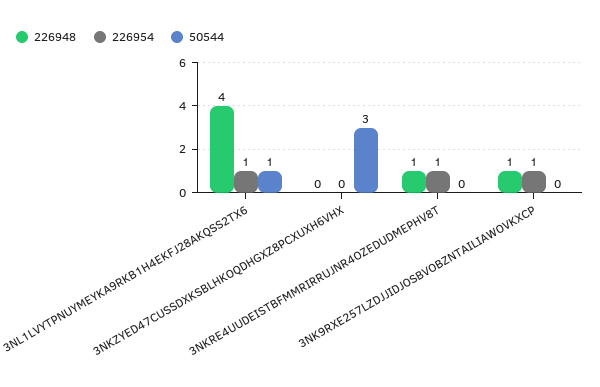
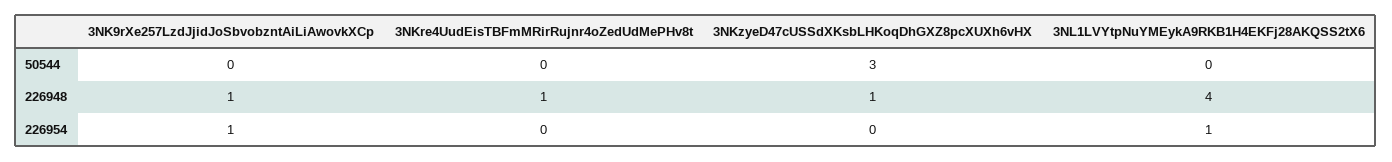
50544, 3NL1LVYTPNUYMEYKA9RKB1H4EKFJ28AKQSS2TX6: 1 -> 0
226948, 3NKZYED47CUSSDXKSBLHKOQDHGXZ8PCXUXH6VHX: 0 -> 1
226954, 3NKRE4UUDEISTBFMMRIRRUJNR4OZEDUDMEPHV8T: 1 -> 0

